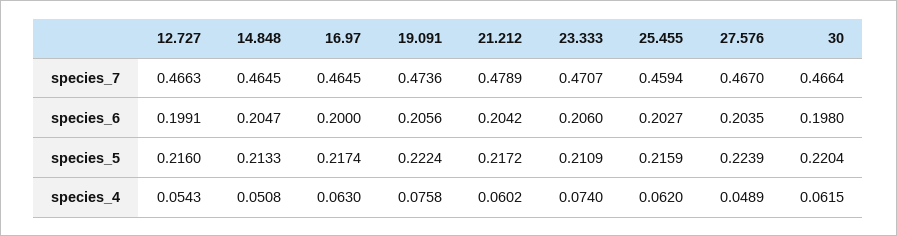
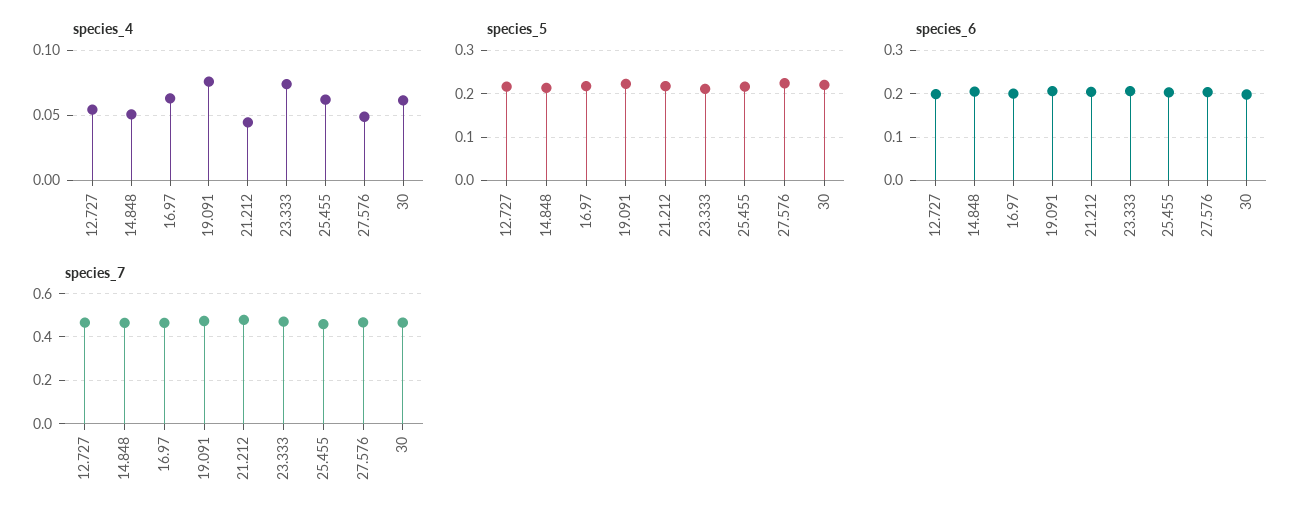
species_4, 21.212: 0.0602 -> 0.045

